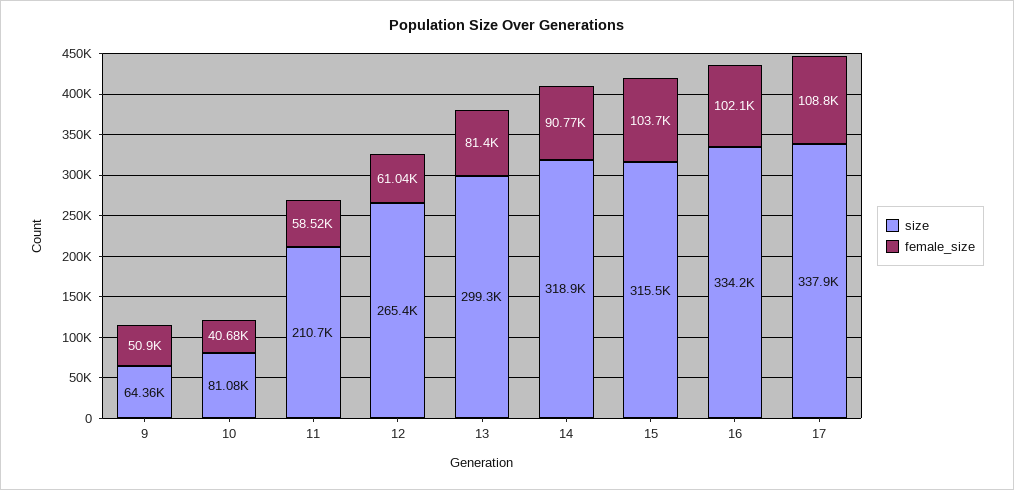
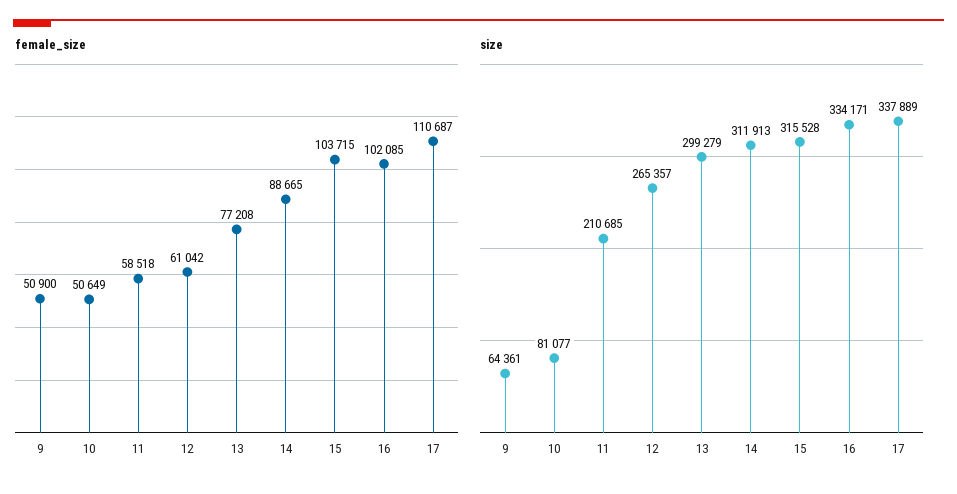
female_size, 10: 40680 -> 50649
female_size, 13: 81400 -> 77208
size, 14: 318900 -> 311913
female_size, 14: 90770 -> 88665
female_size, 17: 108800 -> 110687

